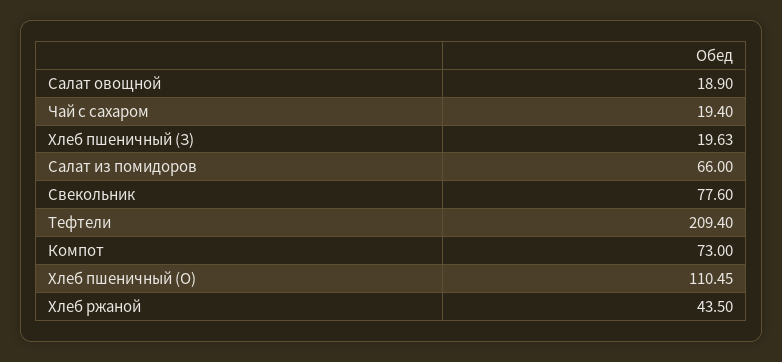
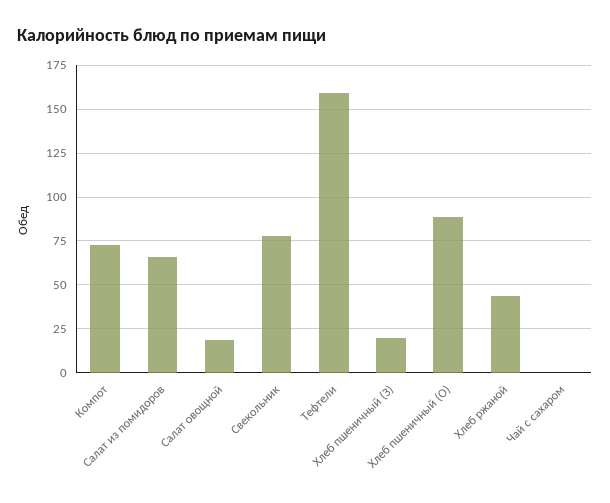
Чай с сахаром: 19.4 -> 0
Тефтели: 209.4 -> 160
Хлеб пшеничный (О): 110.45 -> 90

